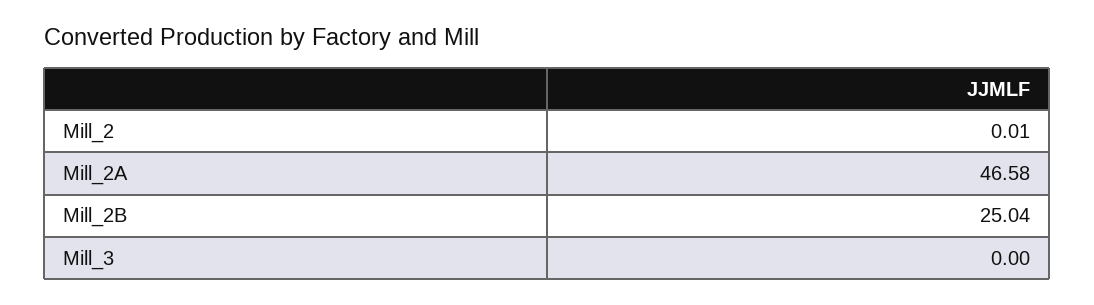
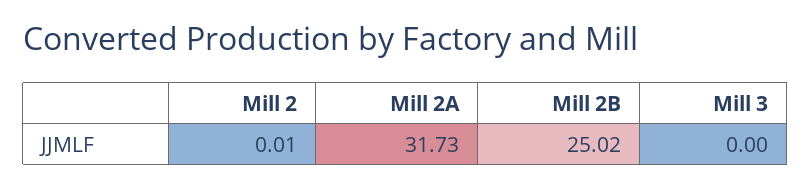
Mill_2A: 46.58 -> 31.73
Mill_2B: 25.04 -> 25.02

